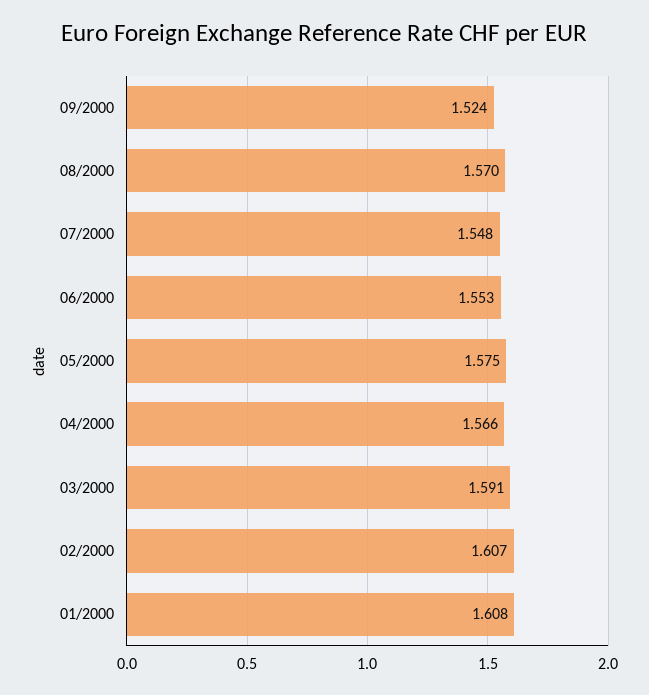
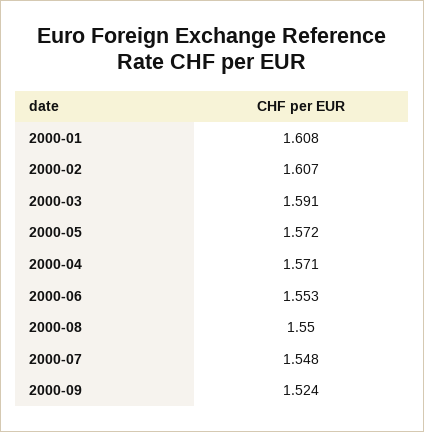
08/2000: 1.57 -> 1.55
05/2000: 1.575 -> 1.572
04/2000: 1.566 -> 1.571

